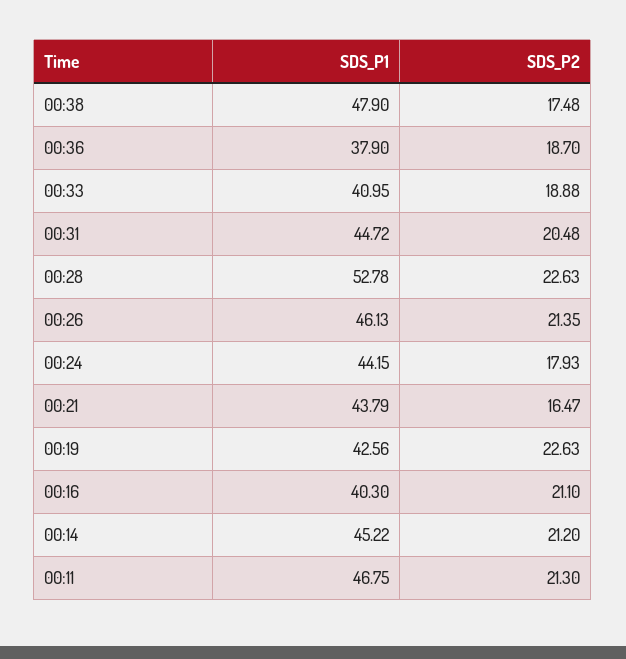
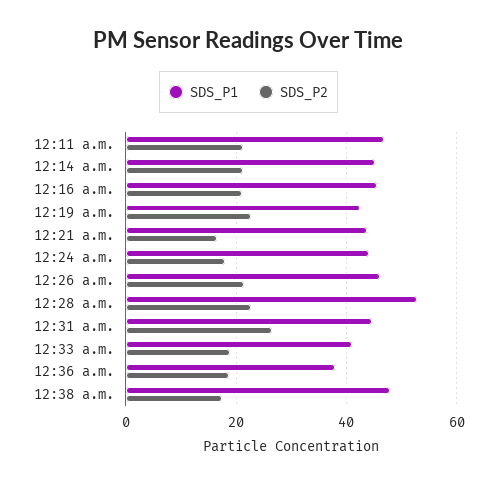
SDS_P2, 00:31: 20.48 -> 26
SDS_P1, 00:16: 40.3 -> 46

